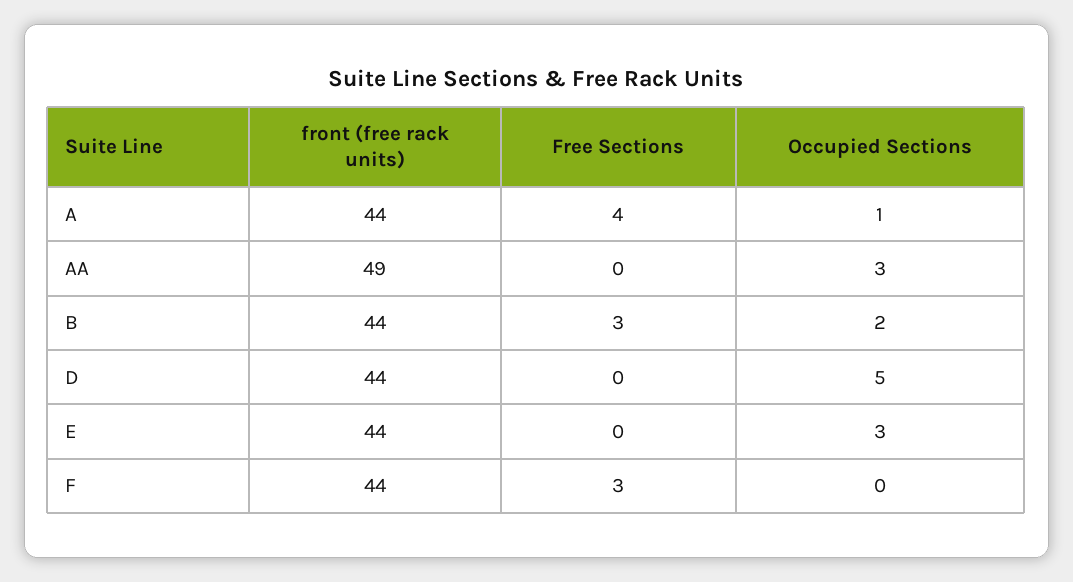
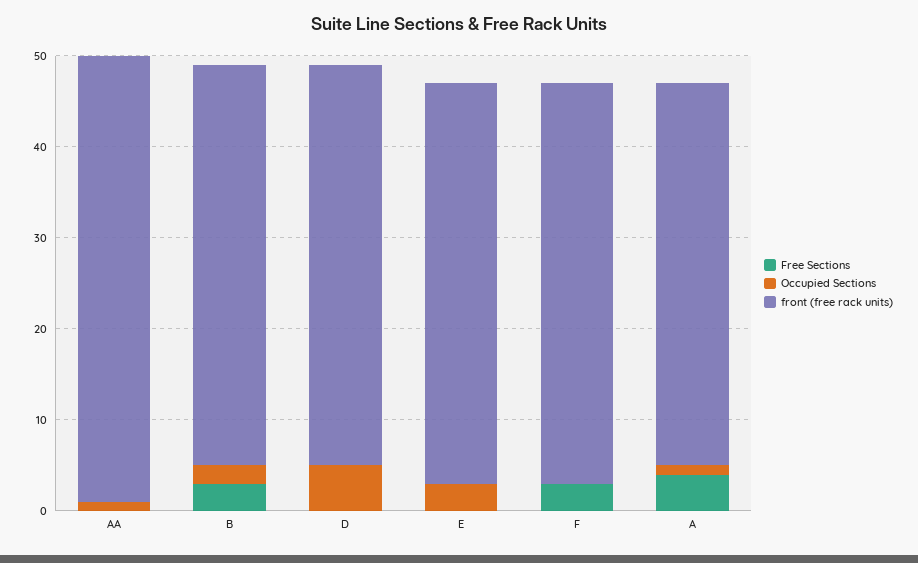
front (free rack units), A: 44 -> 42
Occupied Sections, AA: 3 -> 1

